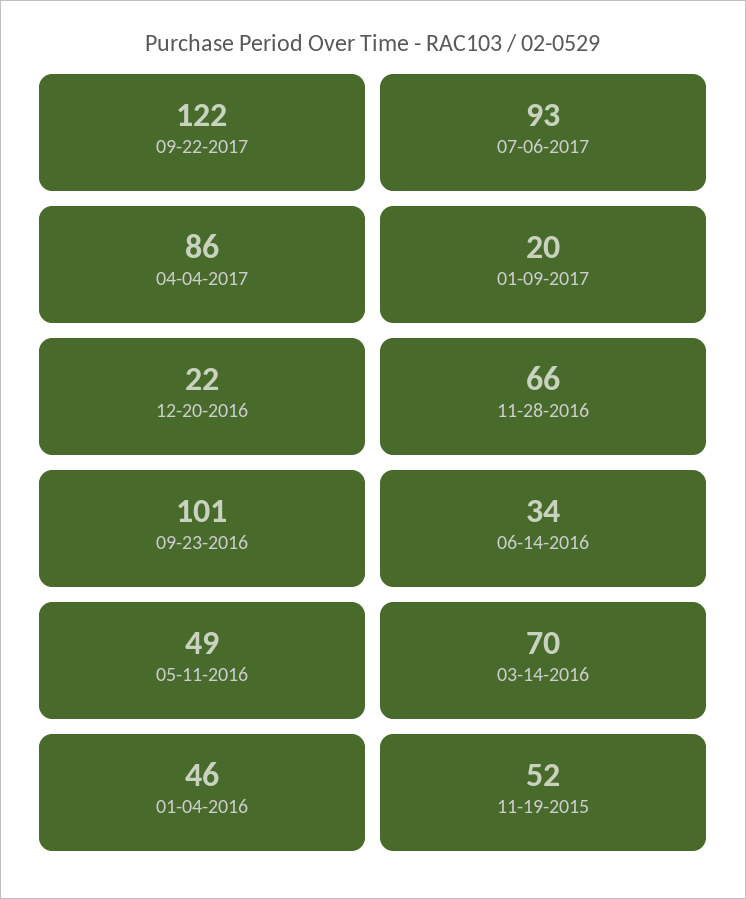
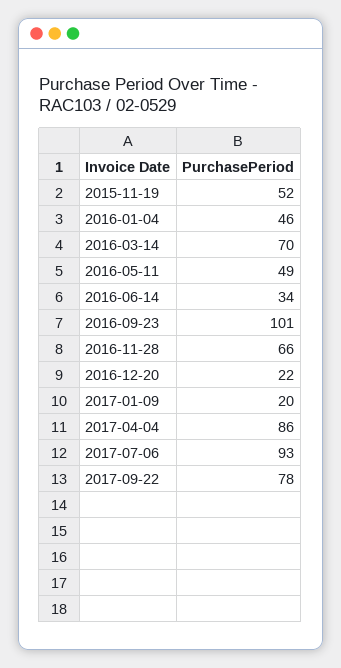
09-22-2017: 122 -> 78

